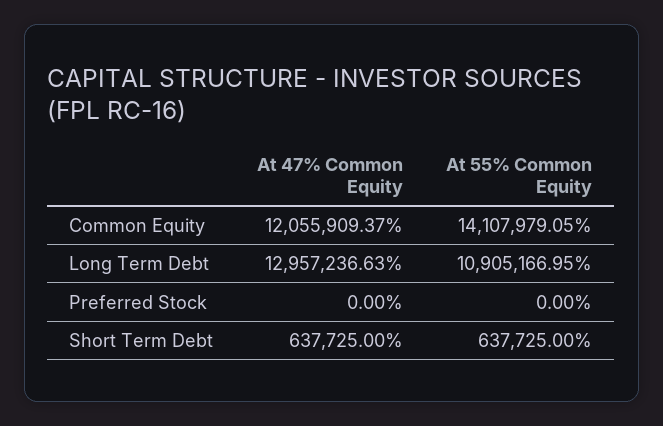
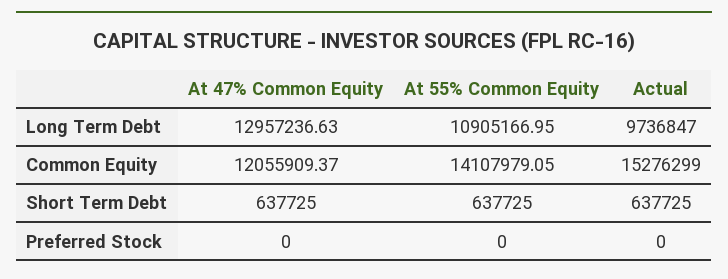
Actual, Long Term Debt: none -> 9736847
Actual, Common Equity: none -> 15276299
Actual, Short Term Debt: none -> 637725
Actual, Preferred Stock: none -> 0

